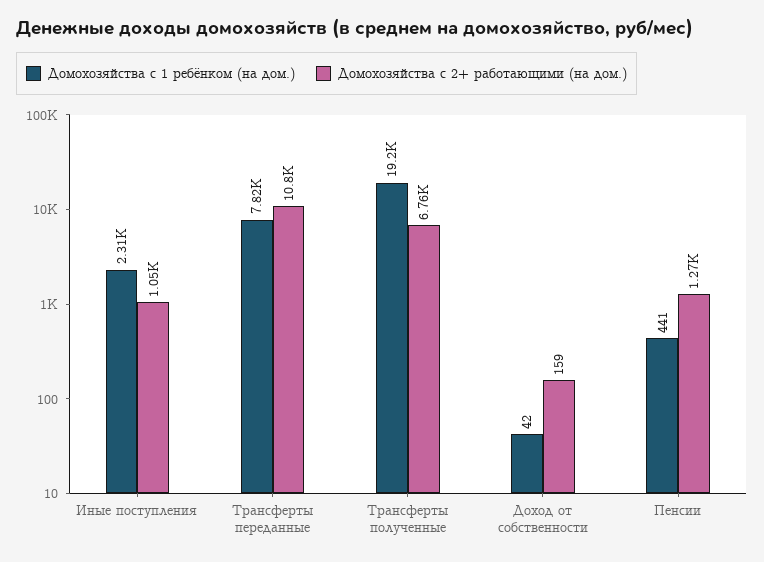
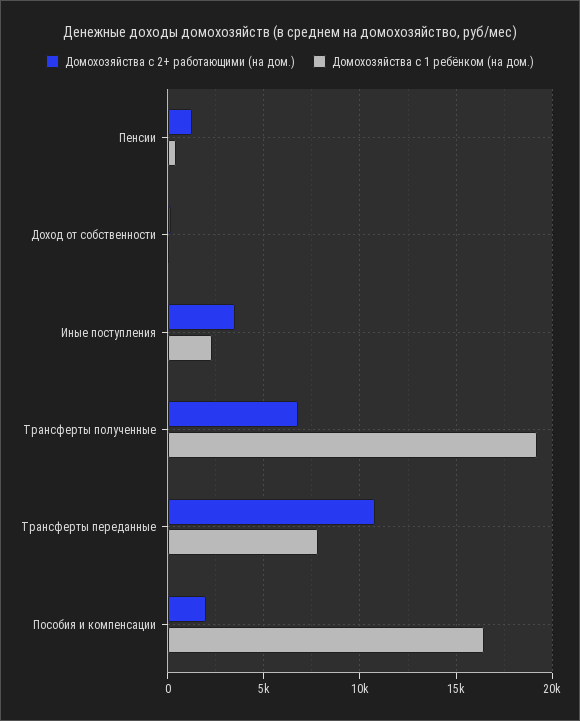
Домохозяйства с 2+ работающими (на дом.), Иные поступления: 1050 -> 3500
Домохозяйства с 2+ работающими (на дом.), Пособия и компенсации: none -> 2000
Домохозяйства с 1 ребёнком (на дом.), Пособия и компенсации: none -> 16500

